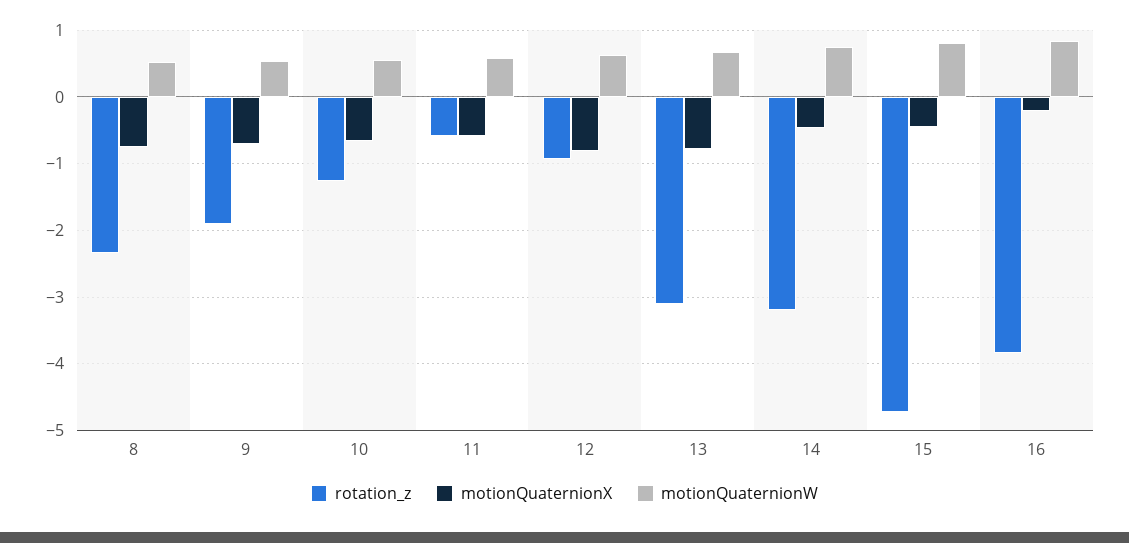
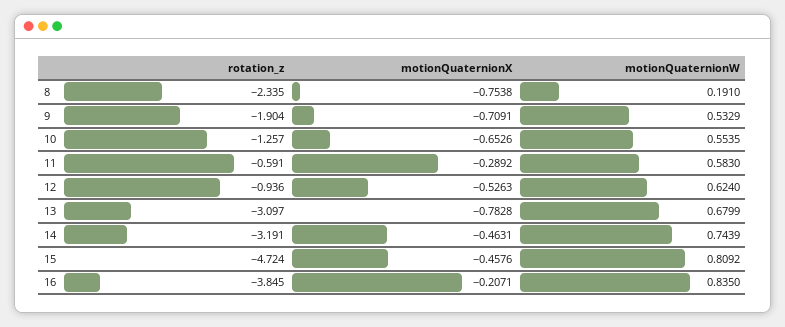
motionQuaternionW, 8: 0.5 -> 0.191
motionQuaternionX, 11: -0.6 -> -0.2892
motionQuaternionX, 12: -0.8 -> -0.5263

